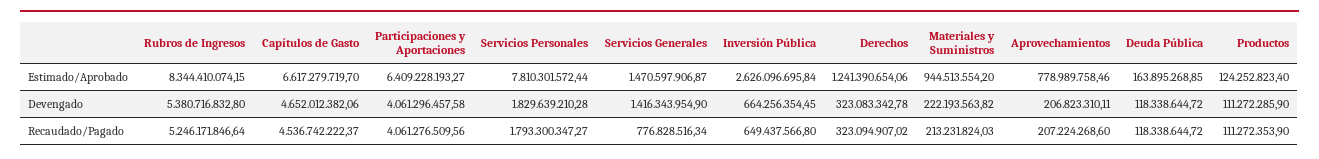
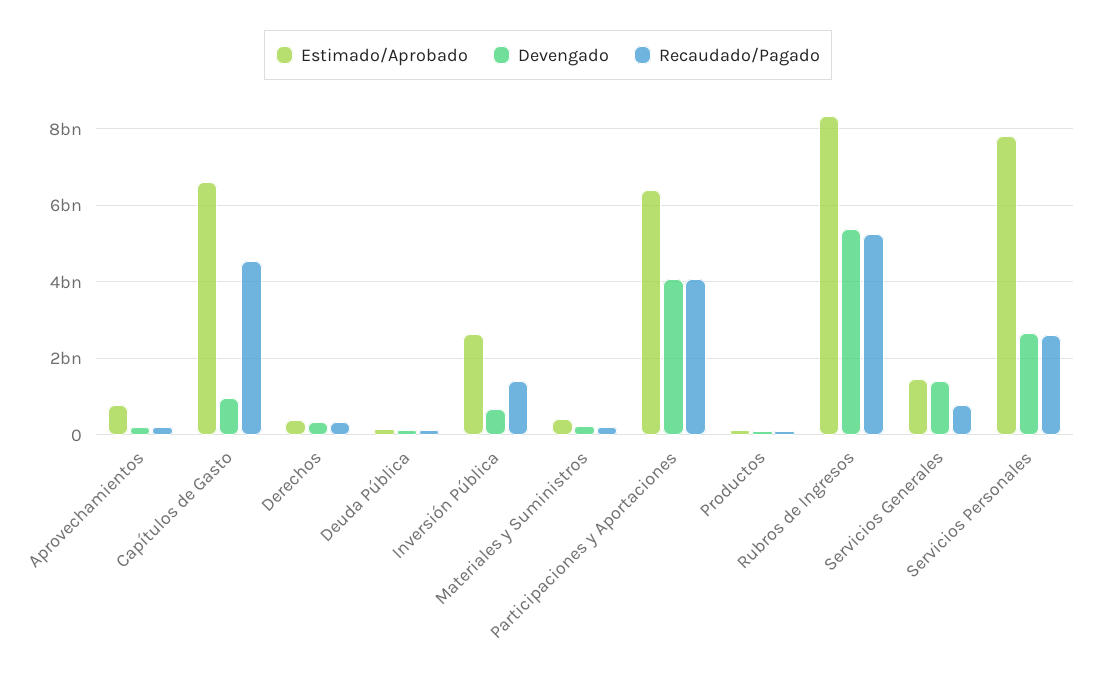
Estimado/Aprobado, Derechos: 1241390654.06 -> 400000000
Estimado/Aprobado, Materiales y Suministros: 944513554.2 -> 400000000
Devengado, Capítulos de Gasto: 4652012382.06 -> 1000000000
Devengado, Servicios Personales: 1829639210.28 -> 2600000000
Recaudado/Pagado, Servicios Personales: 1793300347.27 -> 2600000000
Recaudado/Pagado, Inversión Pública: 649437566.8 -> 1400000000

